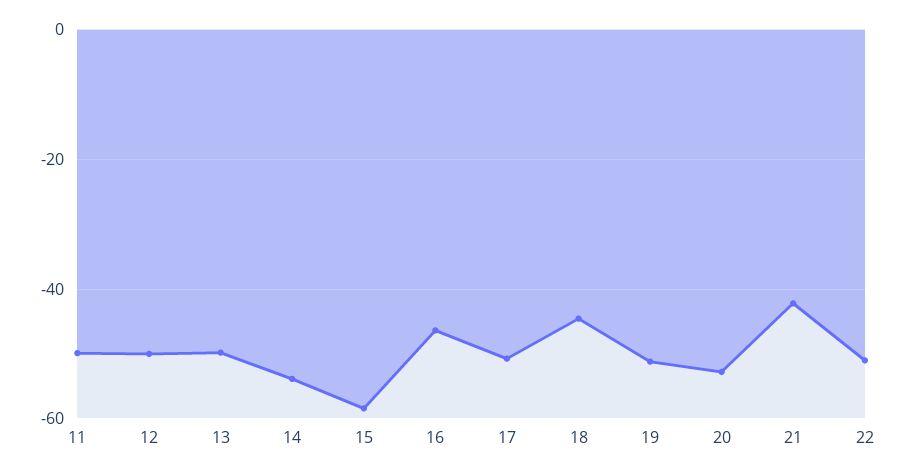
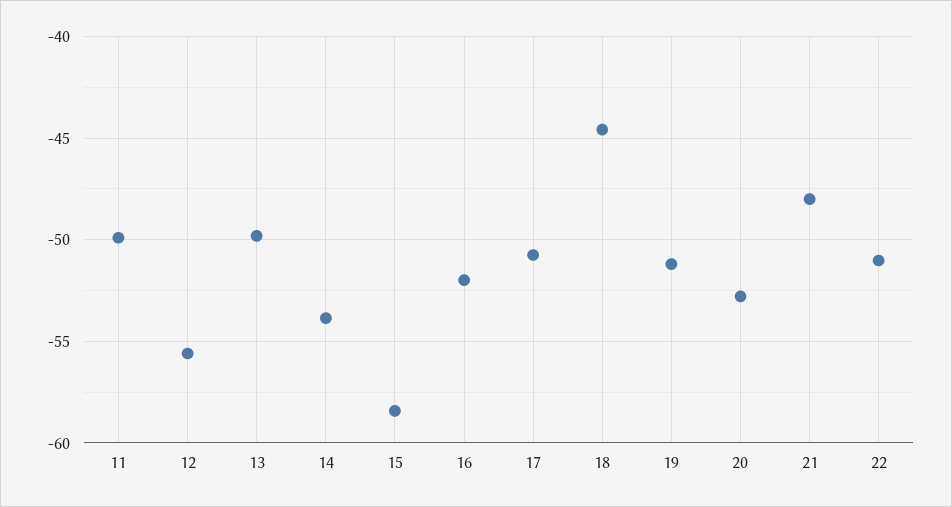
12: -50 -> -55.5
16: -46 -> -52
21: -42 -> -48

